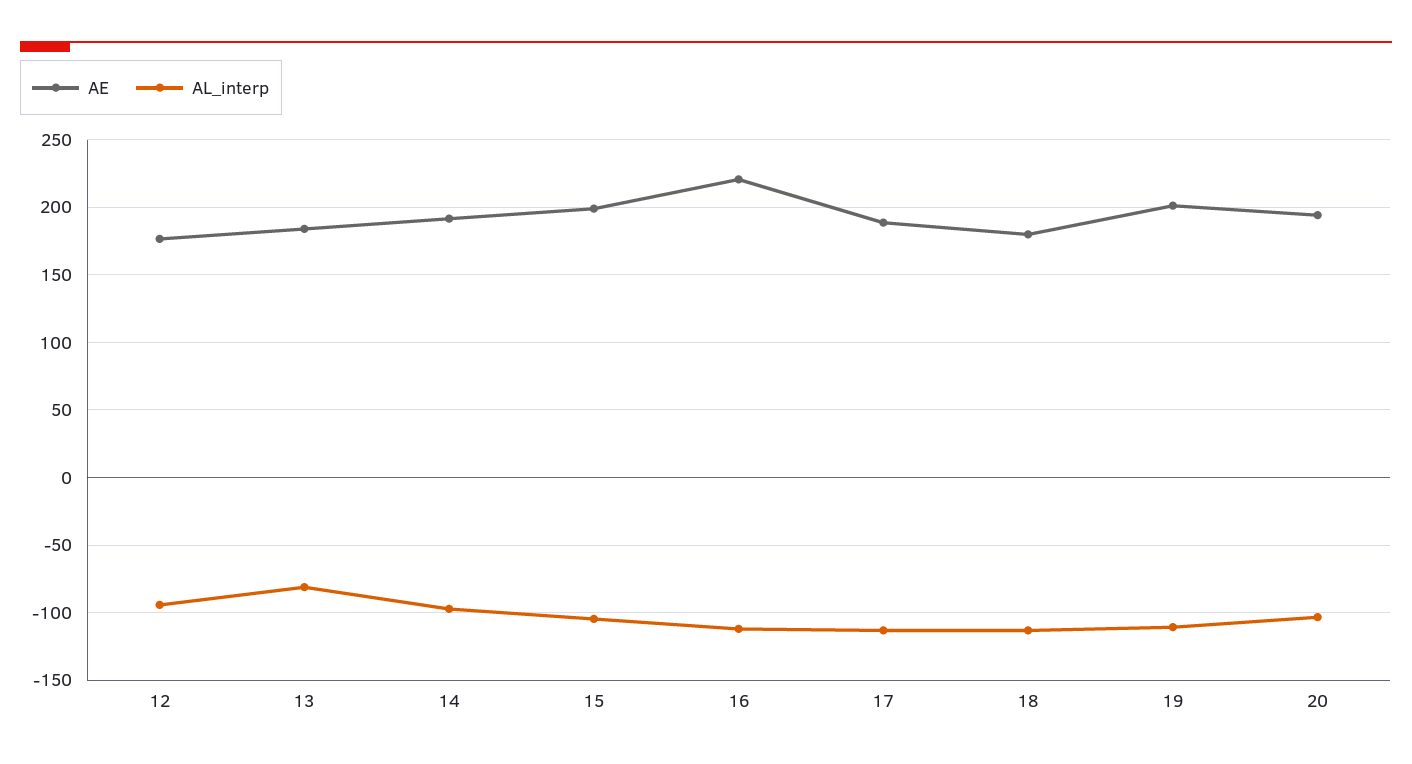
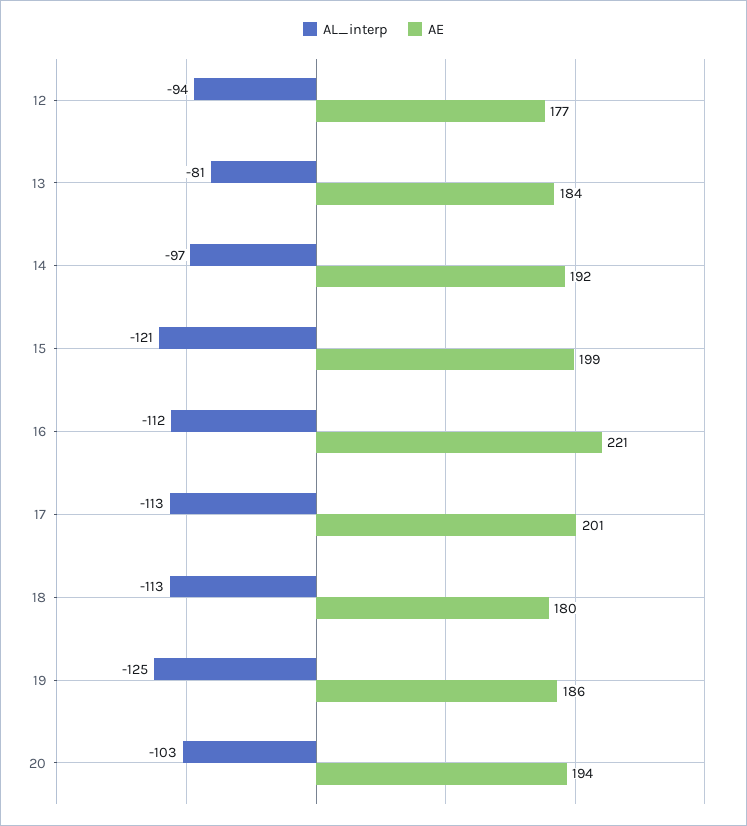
AL_interp, 15: -105 -> -121
AE, 17: 190 -> 201
AE, 19: 200 -> 186
AL_interp, 19: -110 -> -125

